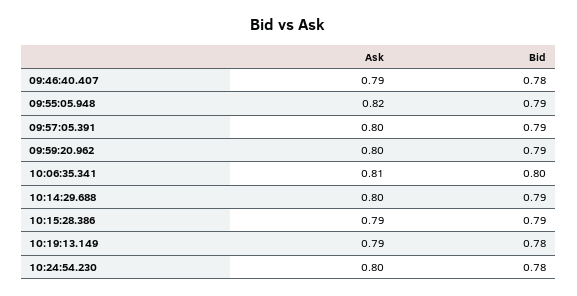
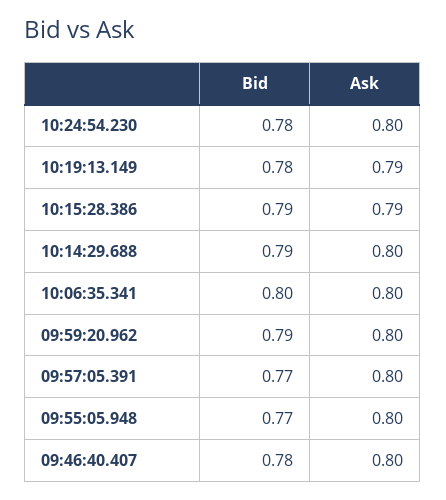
Ask, 09:46:40.407: 0.79 -> 0.8
Ask, 09:55:05.948: 0.82 -> 0.8
Bid, 09:55:05.948: 0.79 -> 0.77
Bid, 09:57:05.391: 0.79 -> 0.77
Ask, 10:06:35.341: 0.81 -> 0.8

